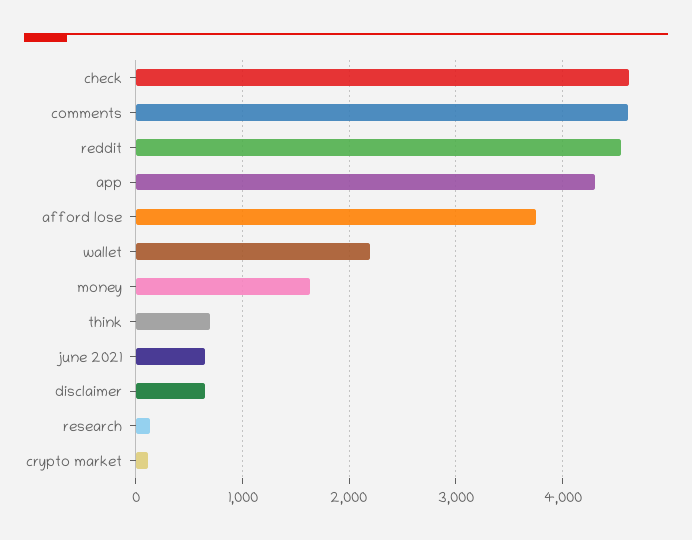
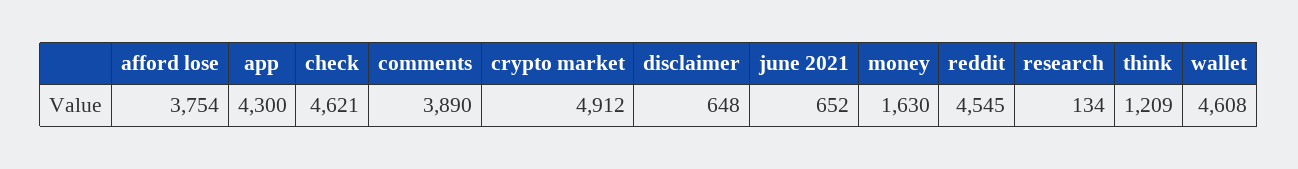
comments: 4600 -> 3890
wallet: 2200 -> 4608
think: 700 -> 1209
crypto market: 100 -> 4912

